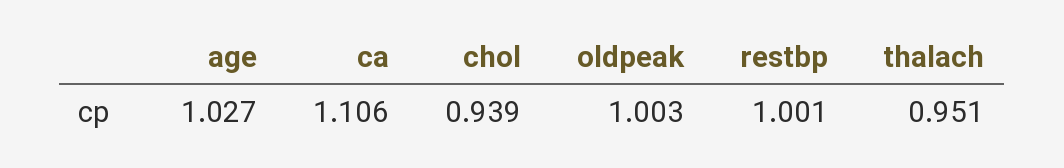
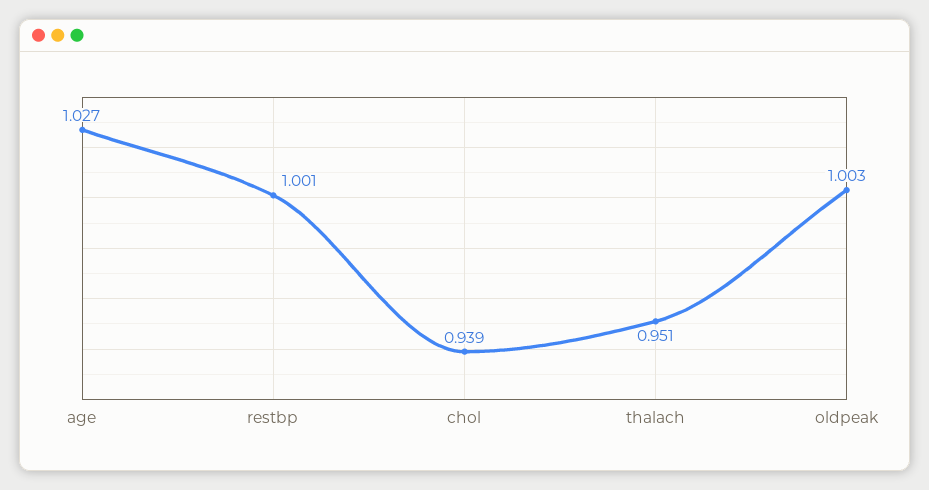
ca: 1.106 -> none

